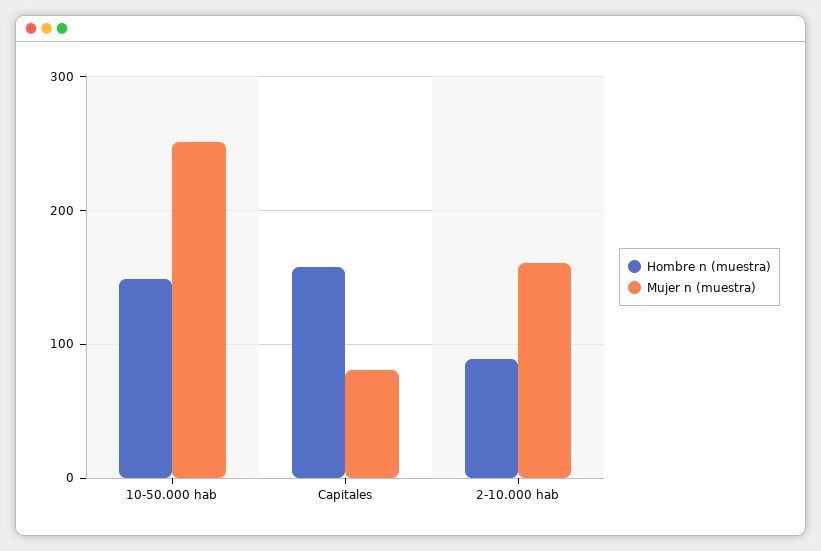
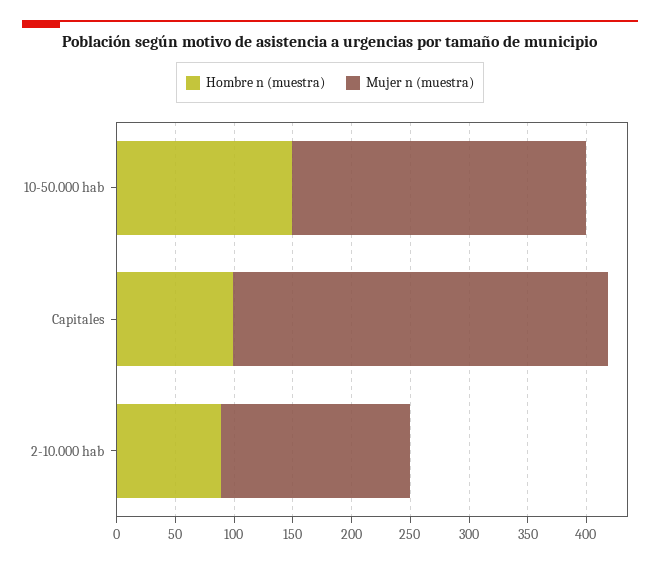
Hombre n (muestra), Capitales: 160 -> 100
Mujer n (muestra), Capitales: 80 -> 320

